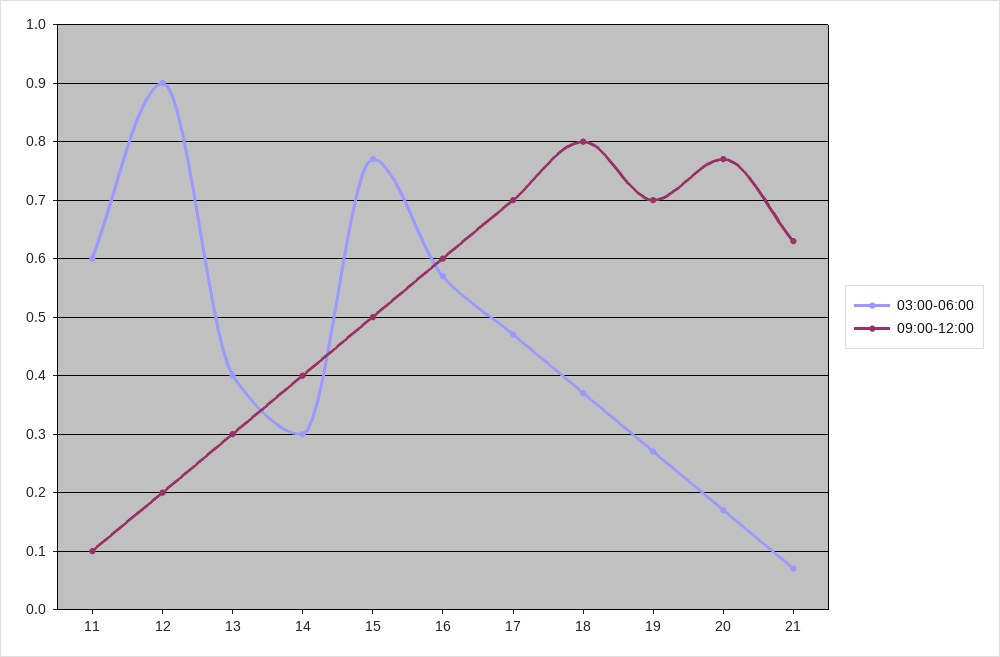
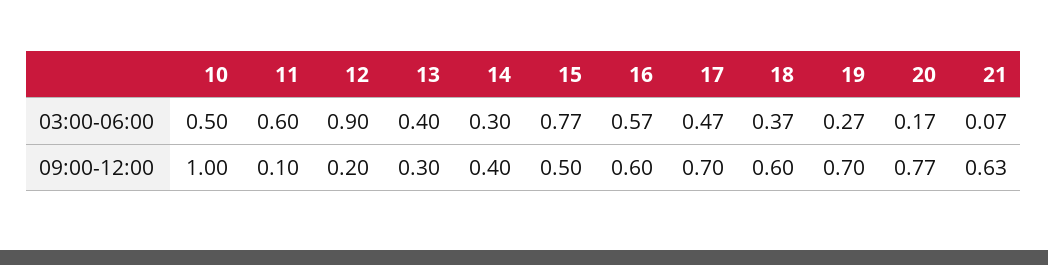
09:00-12:00, 18: 0.8 -> 0.6
03:00-06:00, 10: none -> 0.5
09:00-12:00, 10: none -> 1

